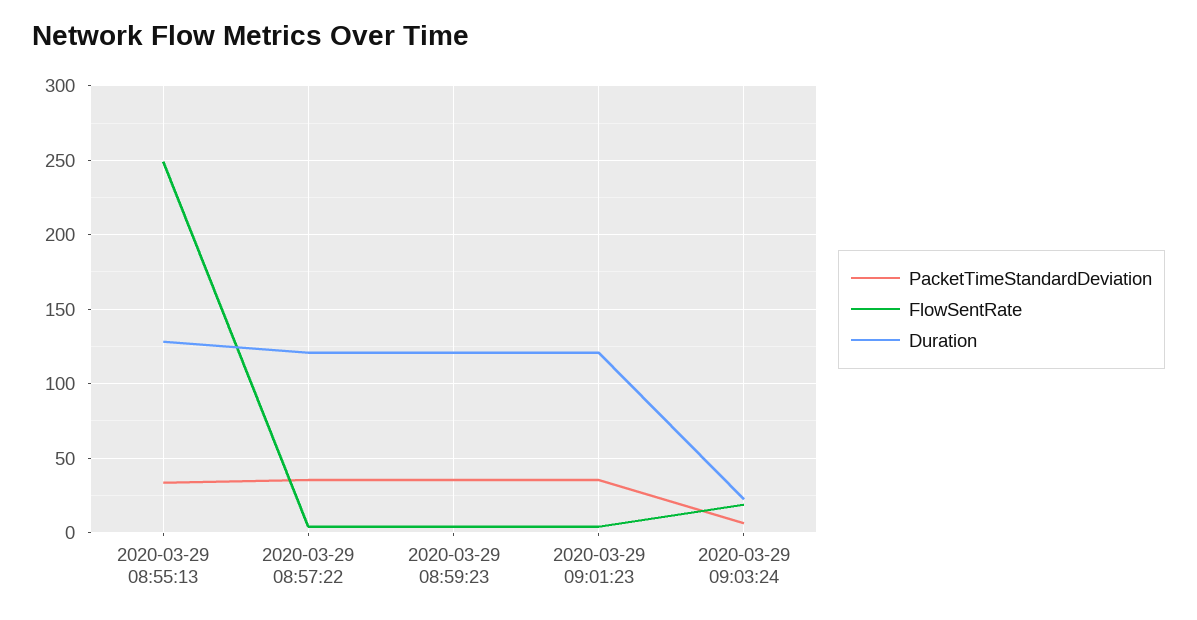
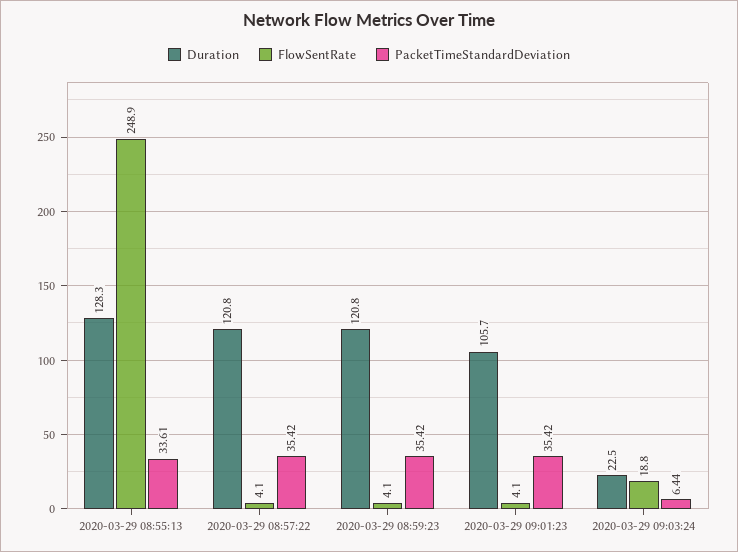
Duration, 2020-03-29 09:01:23: 120 -> 105.7

